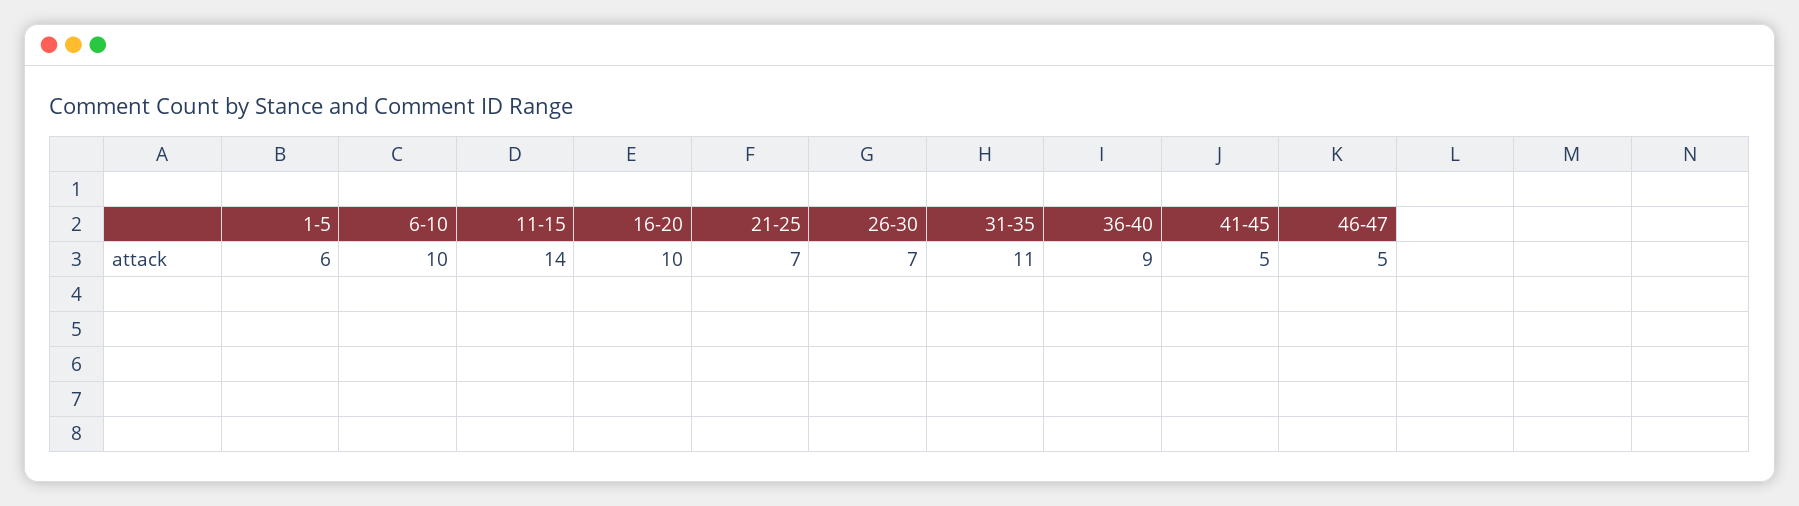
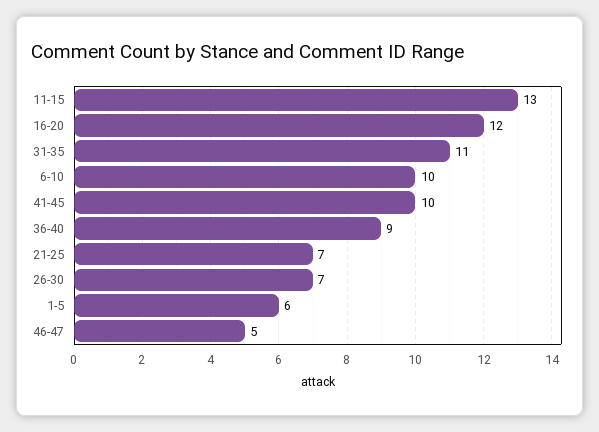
11-15: 14 -> 13
16-20: 10 -> 12
41-45: 5 -> 10

